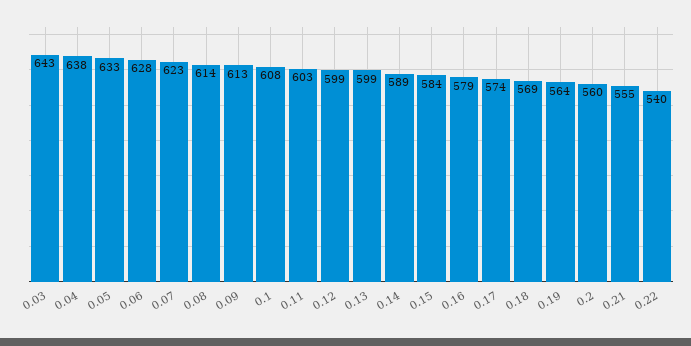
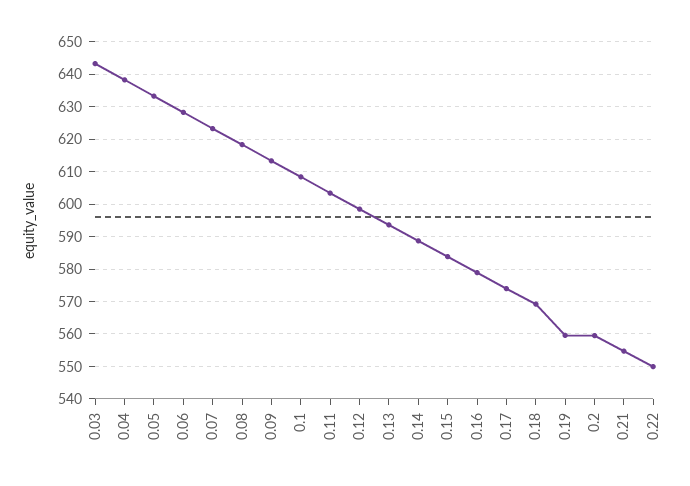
0.08: 614 -> 618
0.13: 599 -> 594
0.19: 564 -> 560
0.22: 540 -> 550

